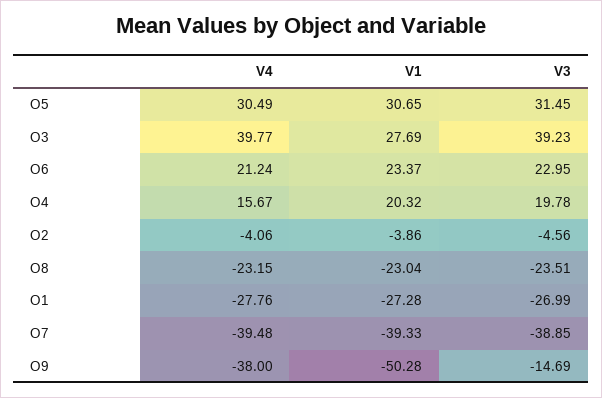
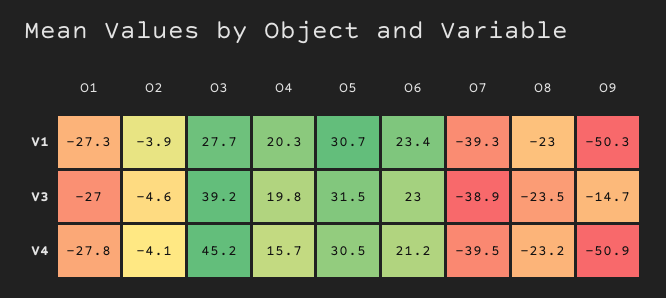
V4, O3: 39.77 -> 45.2
V4, O9: -38 -> -50.9

